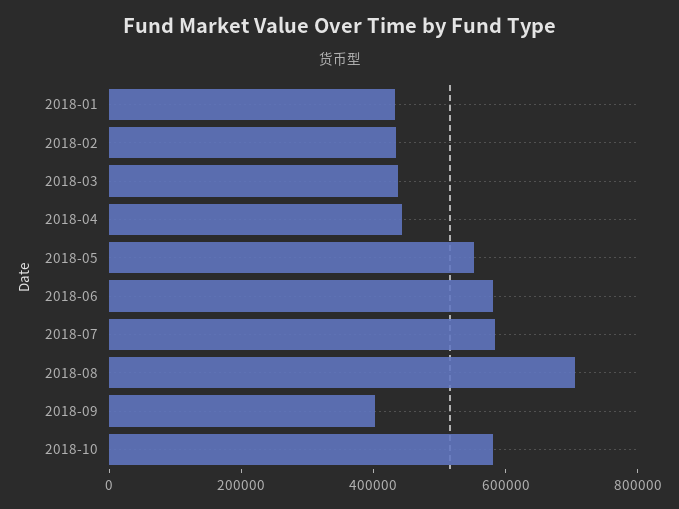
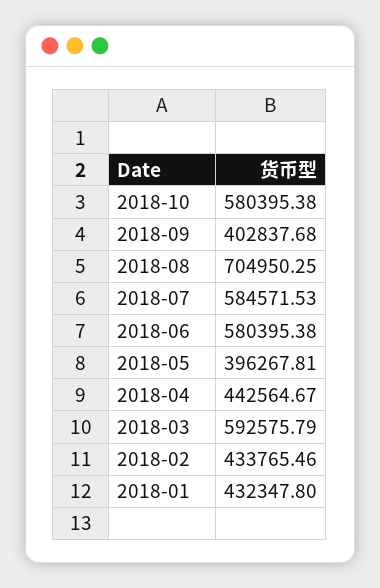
2018-03: 450000 -> 592575.79
2018-05: 550000 -> 396267.81

